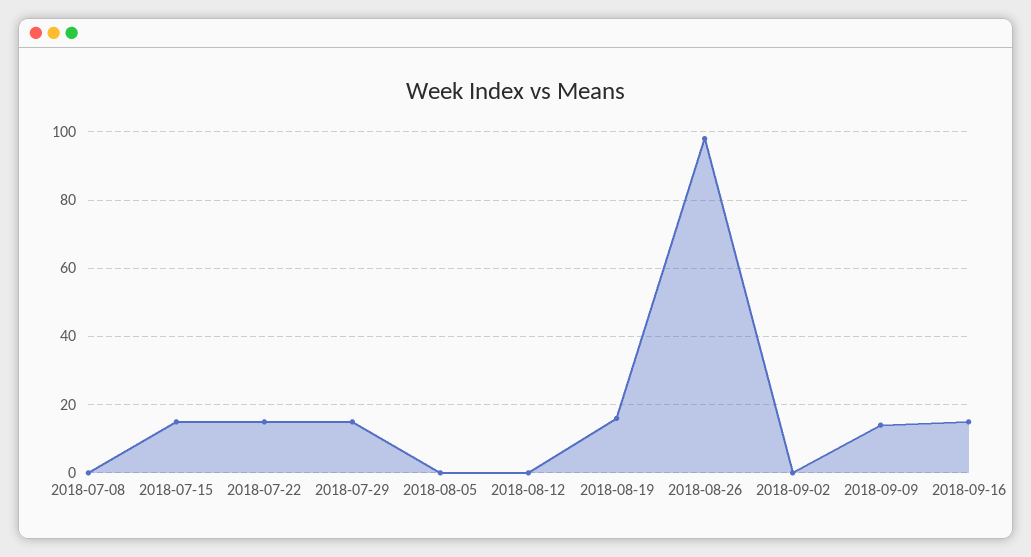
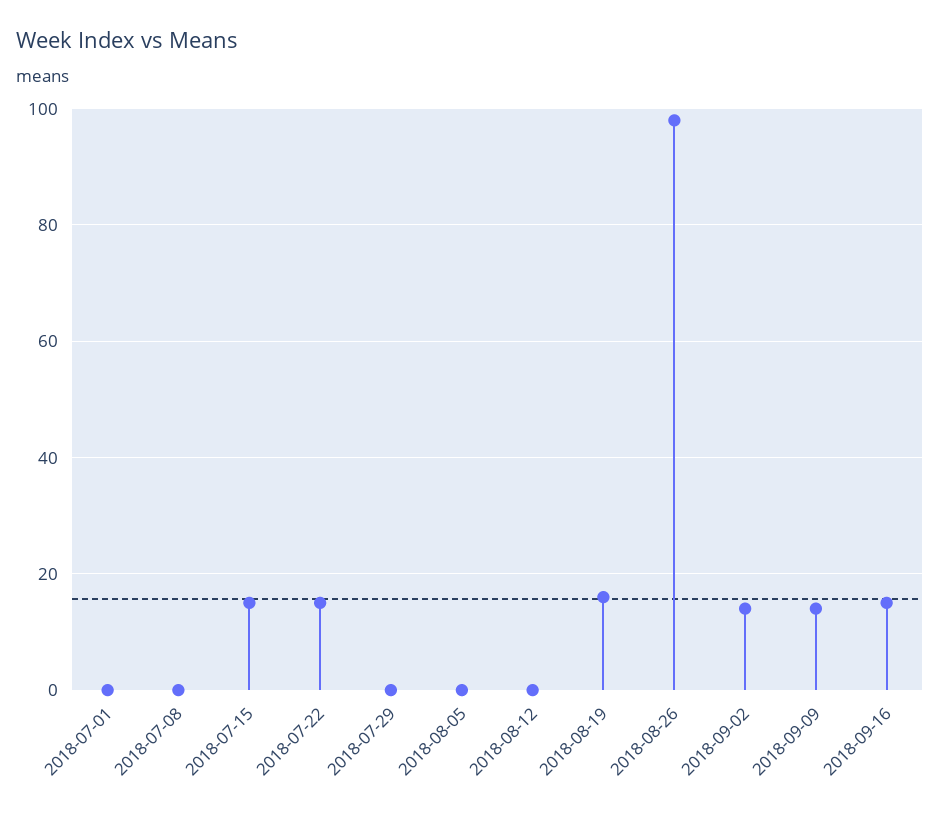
2018-07-29: 15 -> 0
2018-09-02: 0 -> 15
2018-07-01: none -> 0

